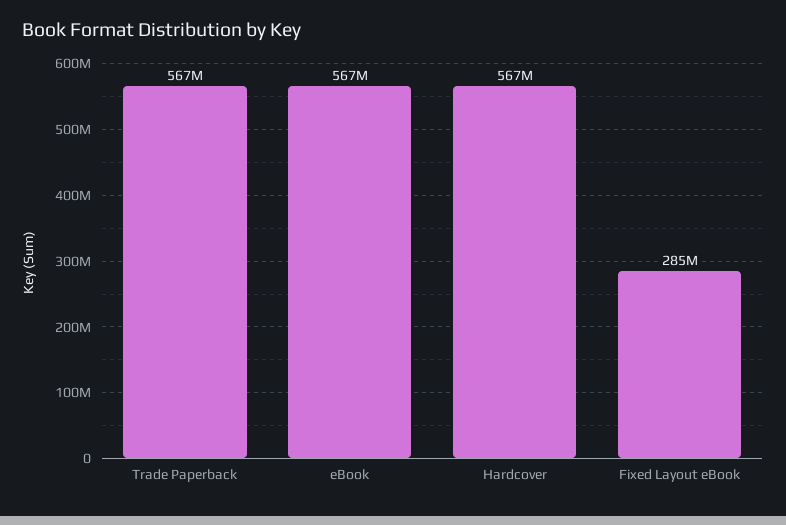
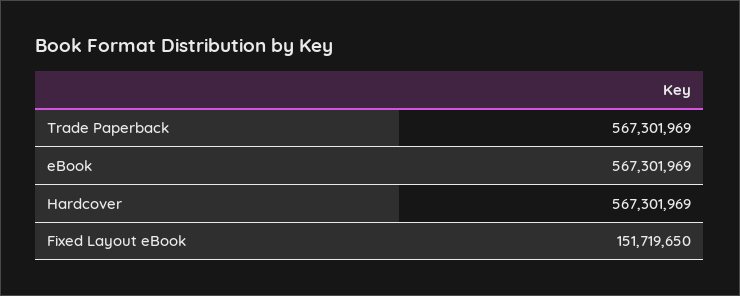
Fixed Layout eBook: 285000000 -> 151719650

